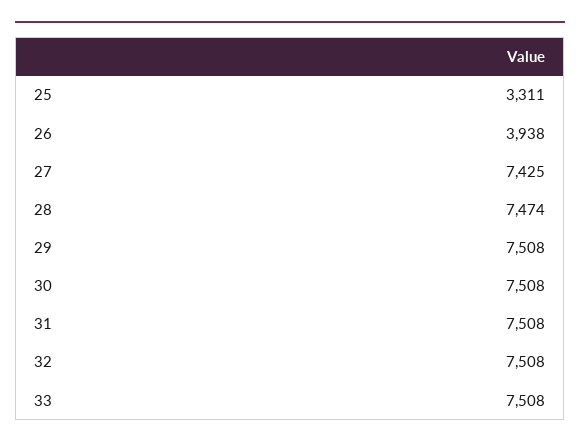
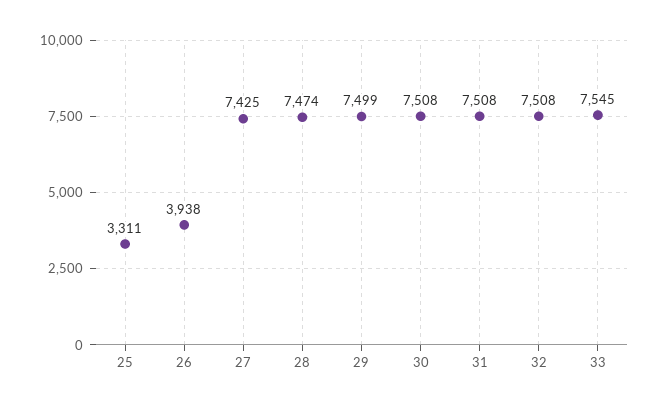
29: 7508 -> 7499
33: 7508 -> 7545

